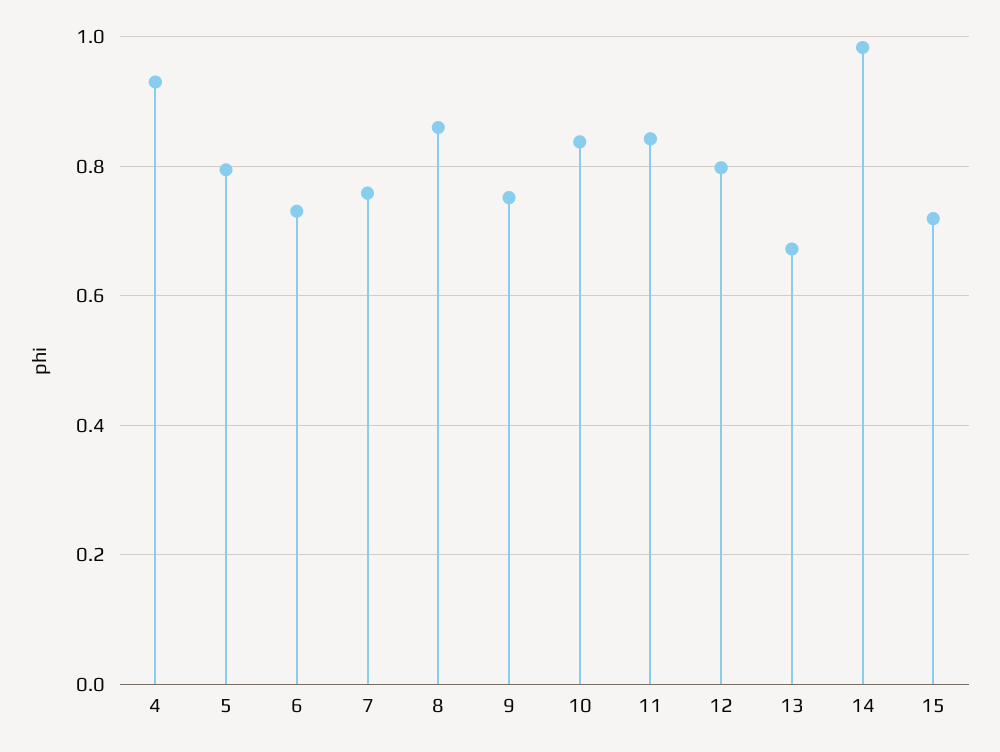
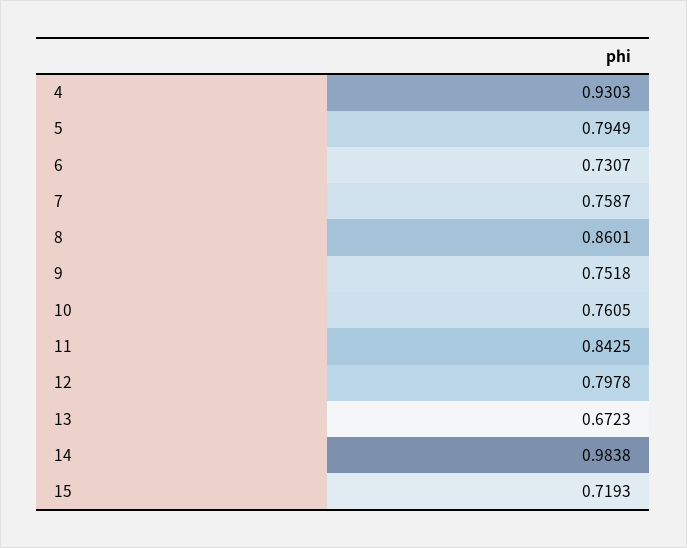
10: 0.84 -> 0.7605

